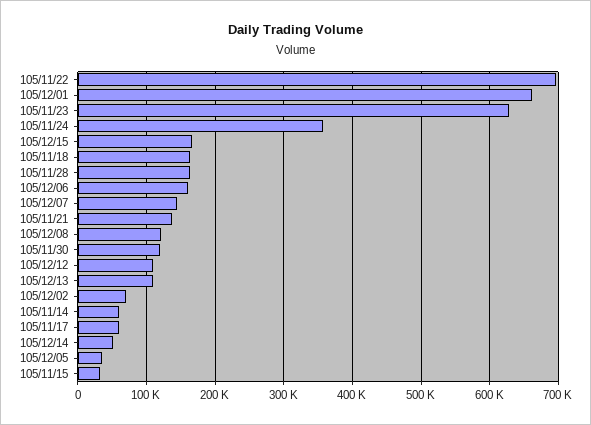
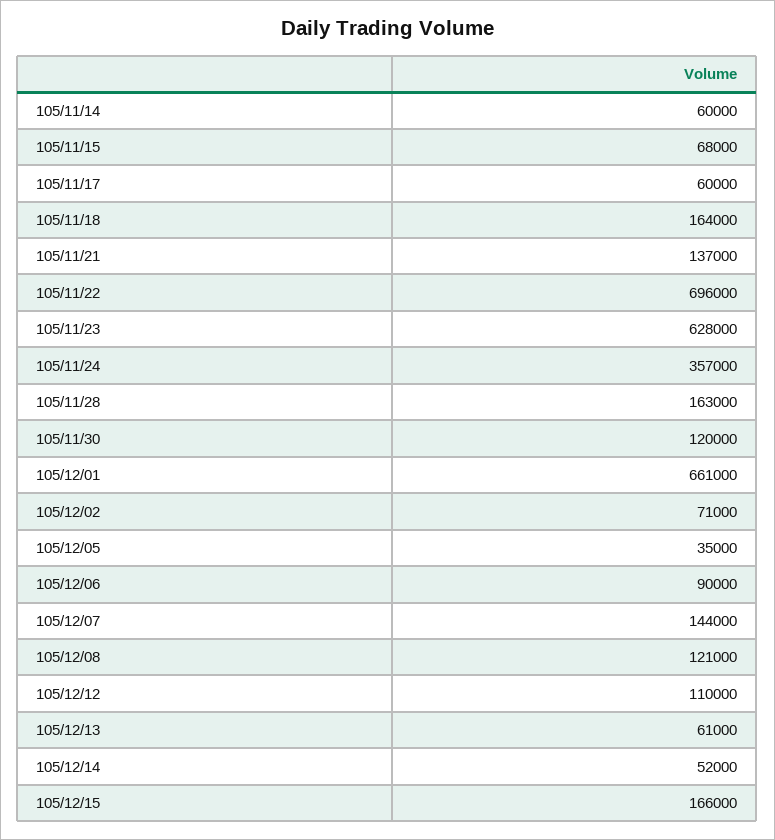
105/12/06: 160000 -> 90000
105/12/13: 110000 -> 61000
105/11/15: 30000 -> 68000

